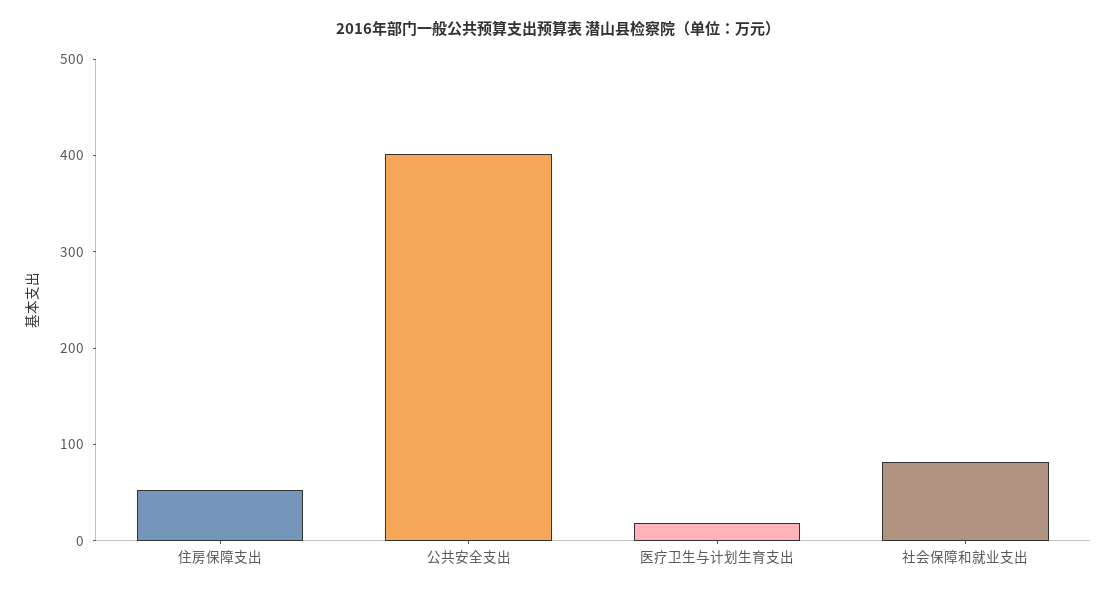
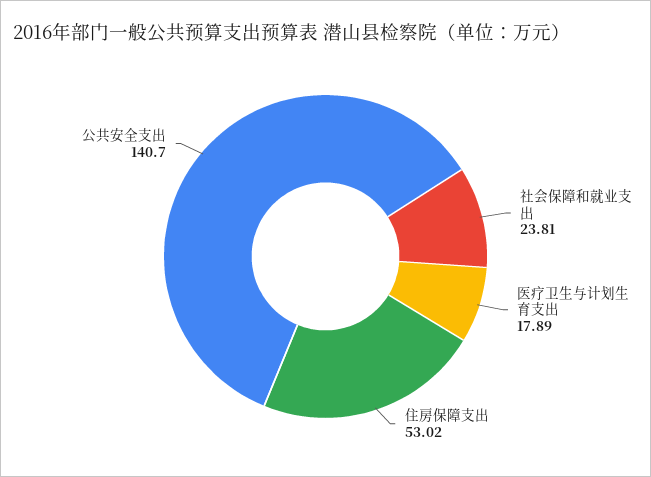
公共安全支出: 400 -> 140.7
社会保障和就业支出: 80 -> 23.81

